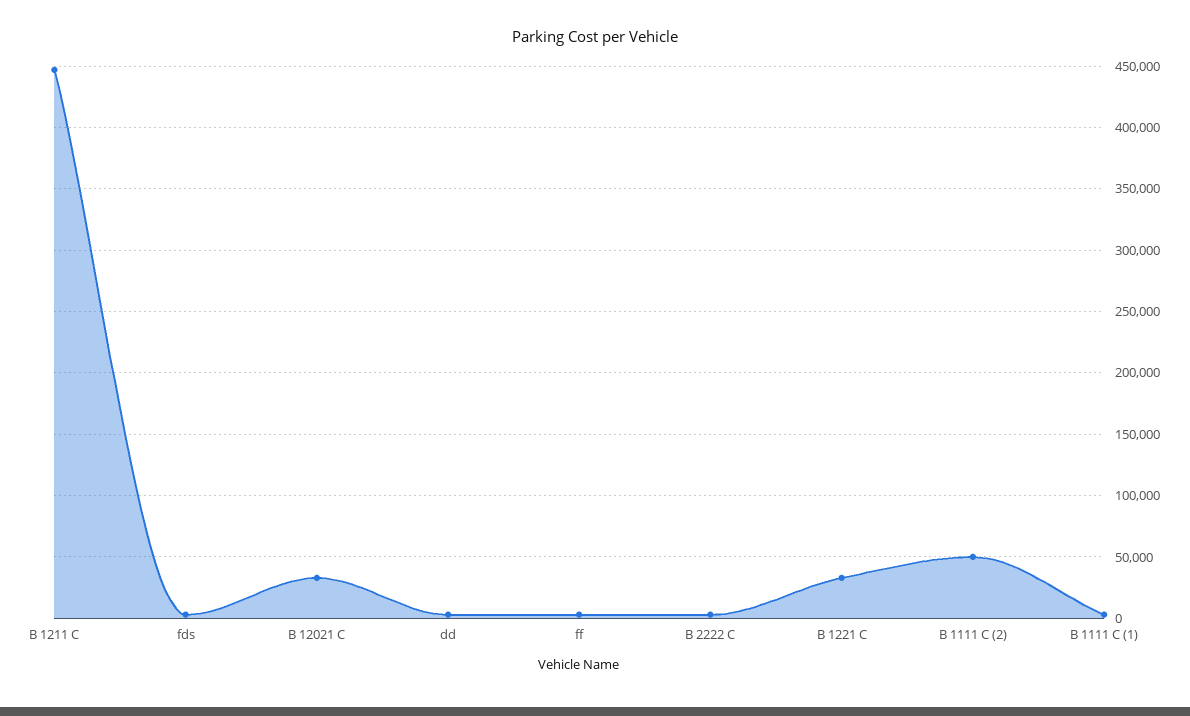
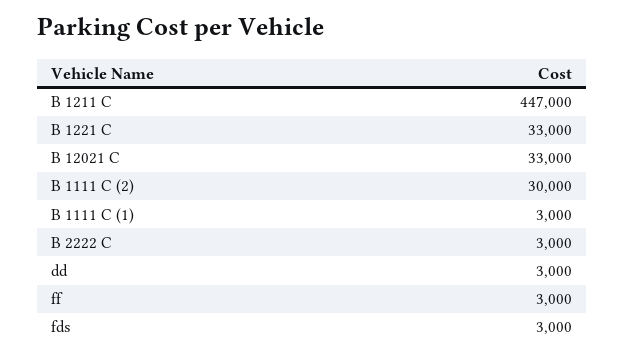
B 1111 C (2): 50000 -> 30000

